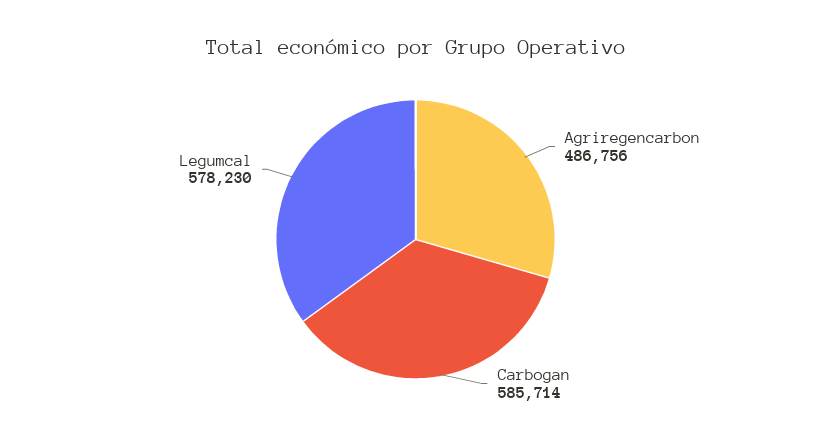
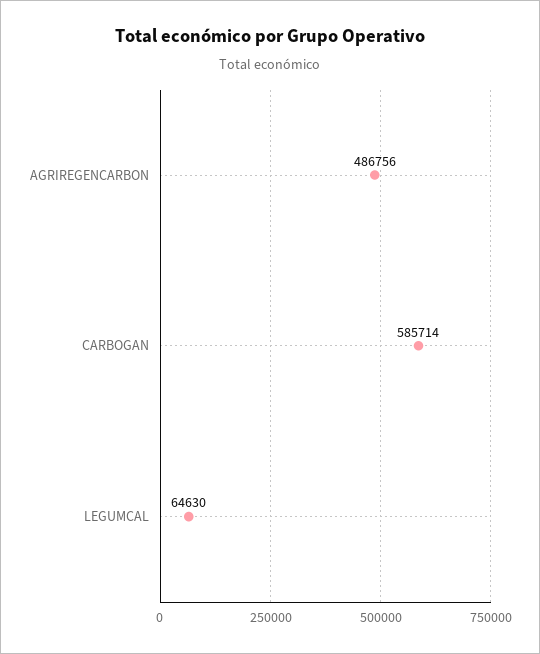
Legumcal: 578230 -> 64630

